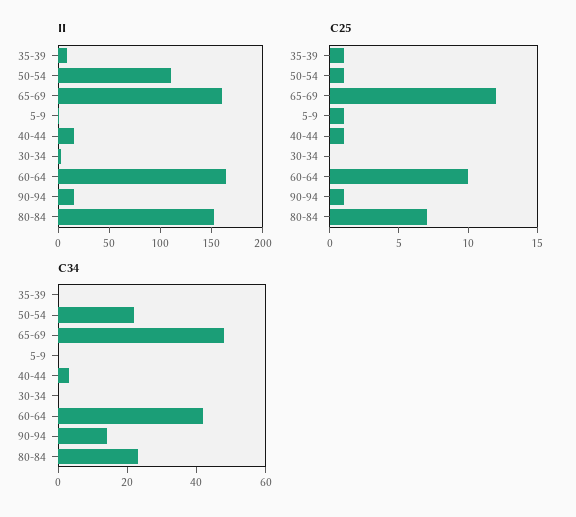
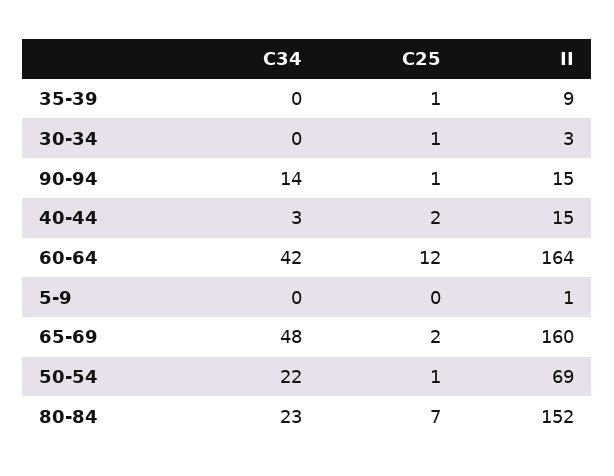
II, 50-54: 110 -> 69
C25, 65-69: 12 -> 2
C25, 5-9: 1 -> 0
C25, 40-44: 1 -> 2
C25, 30-34: 0 -> 1
C25, 60-64: 10 -> 12

